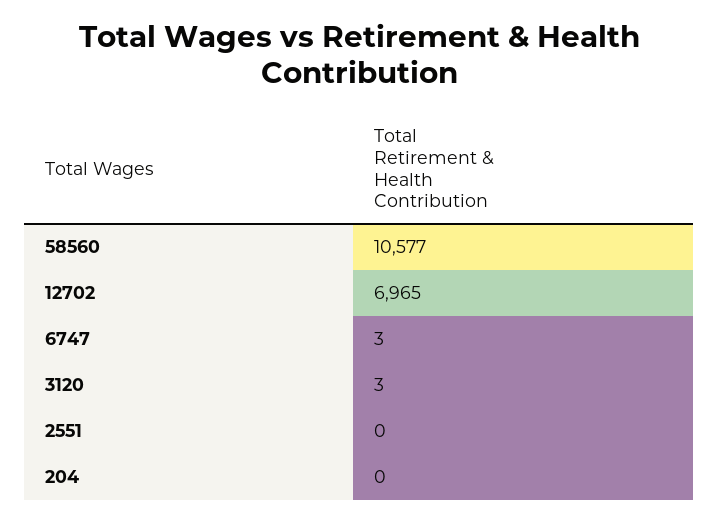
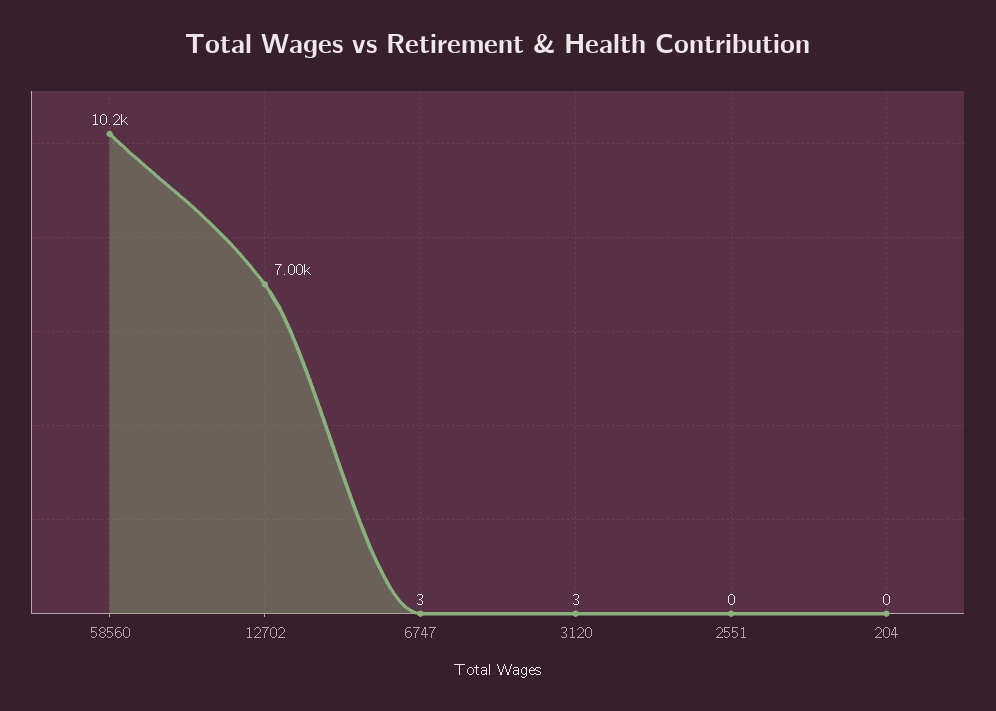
58560: 10577 -> 10200
12702: 6965 -> 7000

